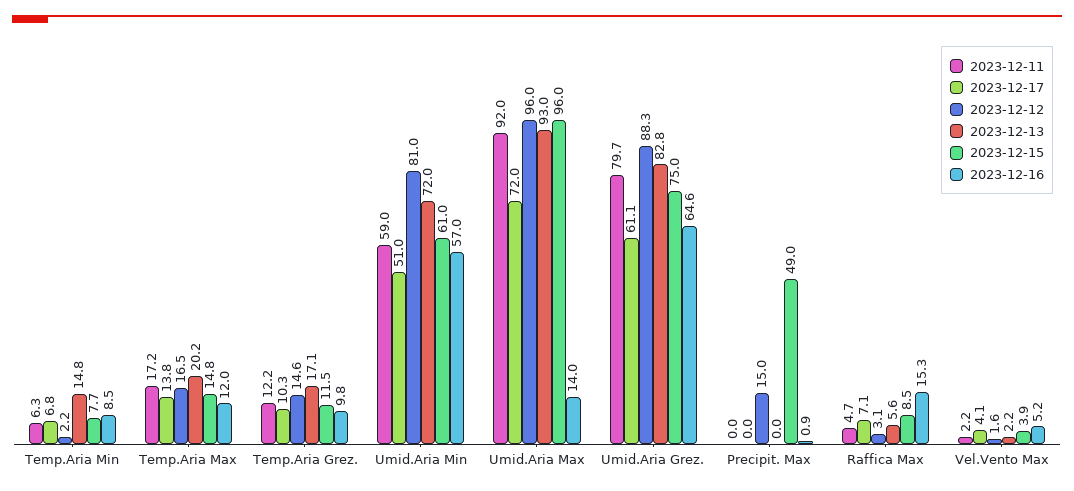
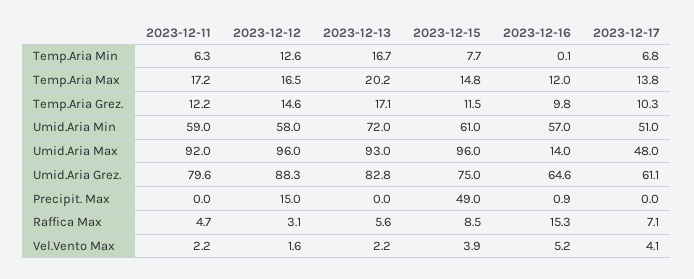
2023-12-12, Temp.Aria Min: 2.2 -> 12.6
2023-12-13, Temp.Aria Min: 14.8 -> 16.7
2023-12-16, Temp.Aria Min: 8.5 -> 0.1
2023-12-12, Umid.Aria Min: 81 -> 58
2023-12-17, Umid.Aria Max: 72 -> 48
2023-12-11, Umid.Aria Grez.: 79.7 -> 79.6

